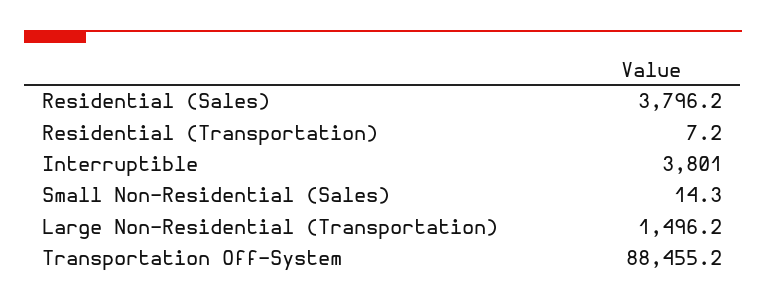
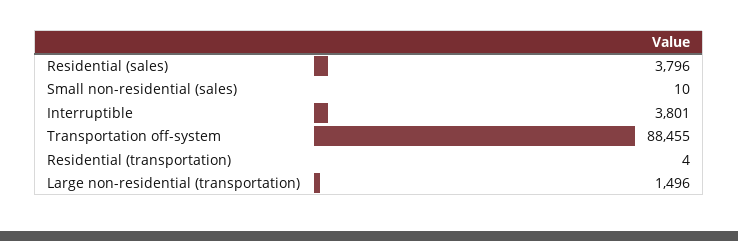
Residential (Transportation): 7.2 -> 4
Small Non-Residential (Sales): 14.3 -> 10

